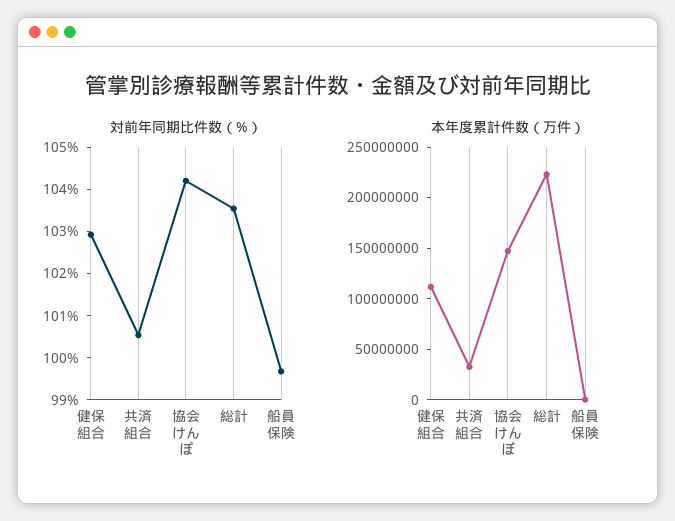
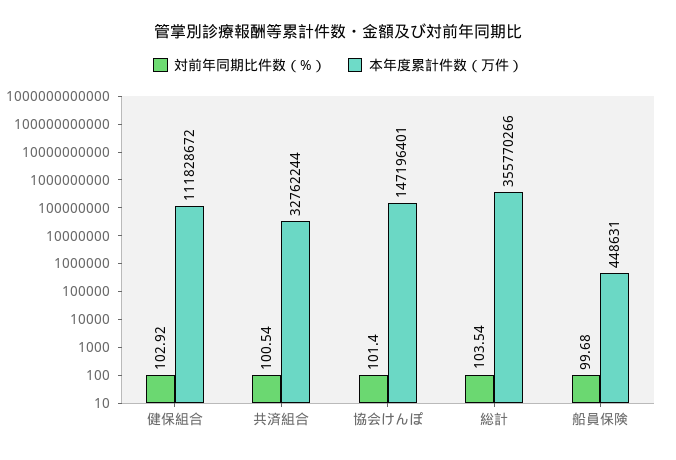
対前年同期比件数（%）, 協会けんぽ: 104.2 -> 101.4
本年度累計件数（万件）, 総計: 220000000 -> 355770266

